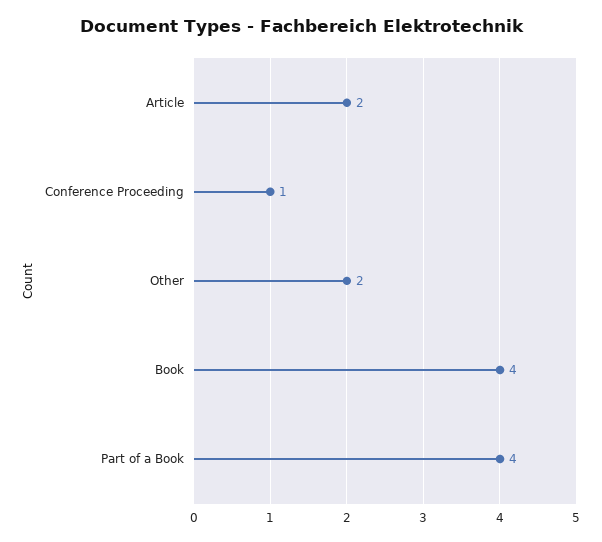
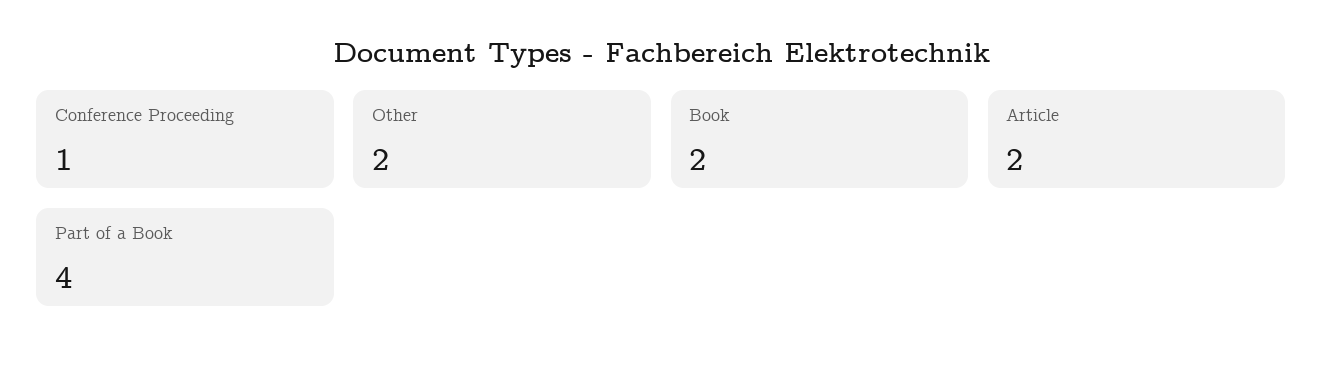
Book: 4 -> 2

